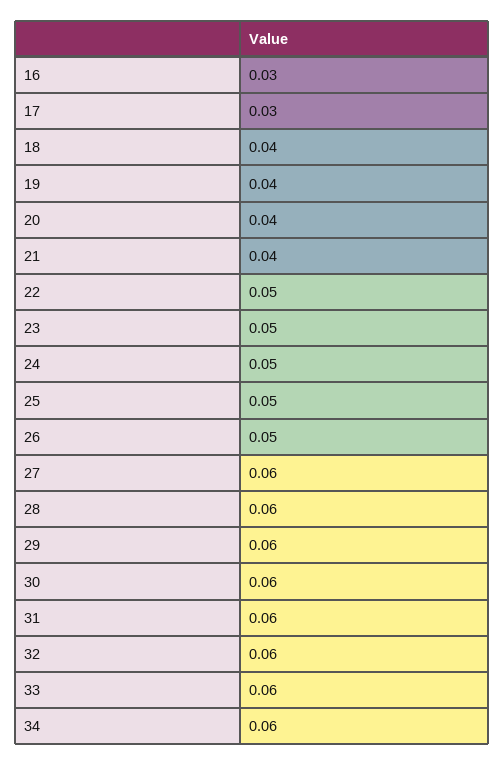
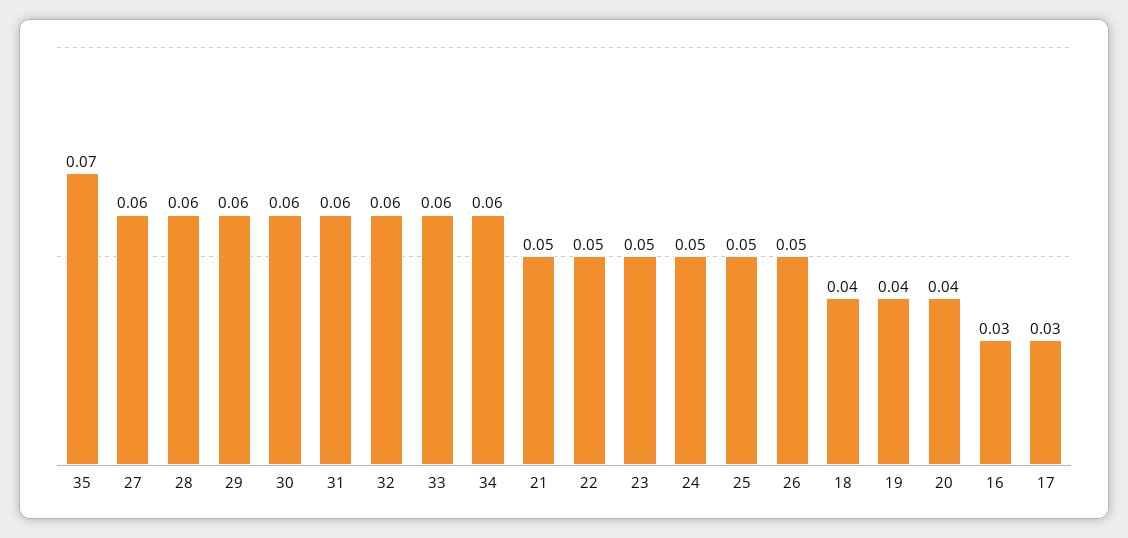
21: 0.04 -> 0.05
35: none -> 0.07

